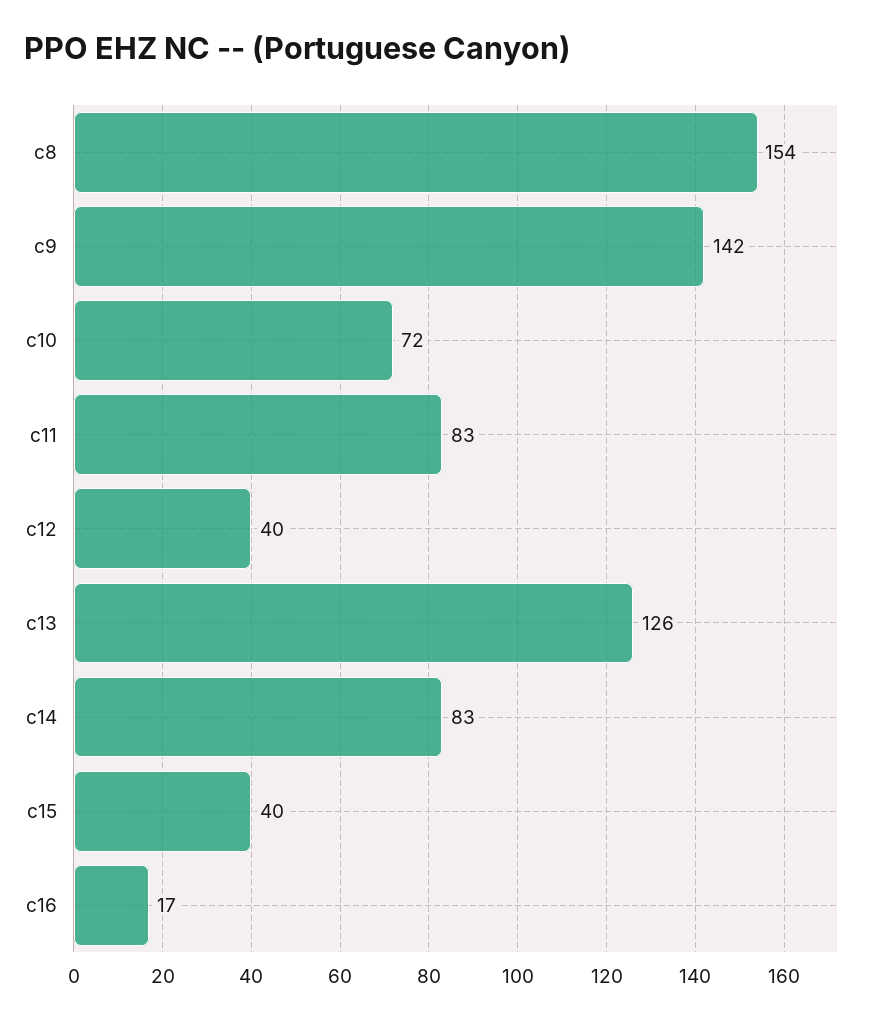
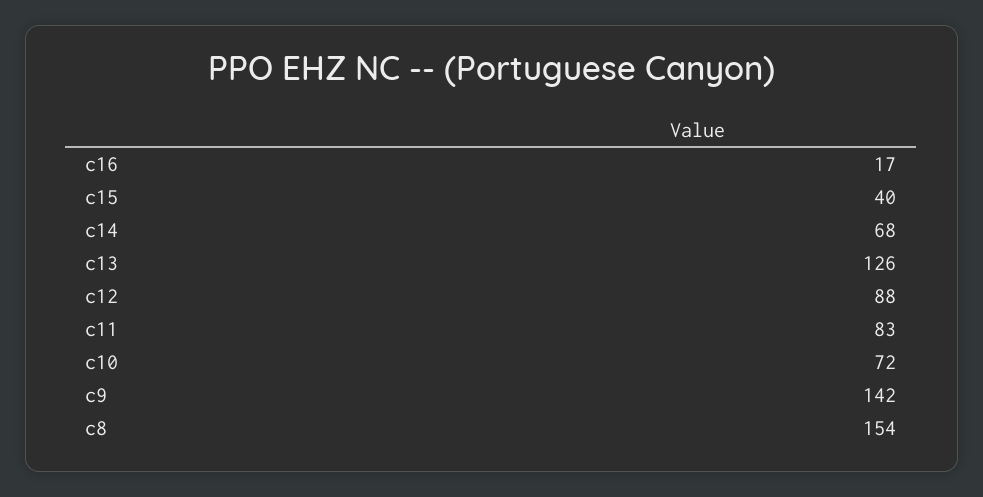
c12: 40 -> 88
c14: 83 -> 68

